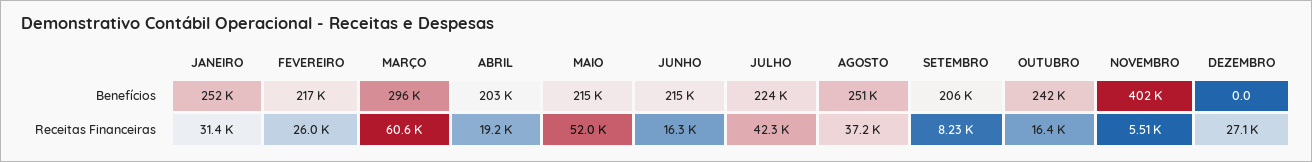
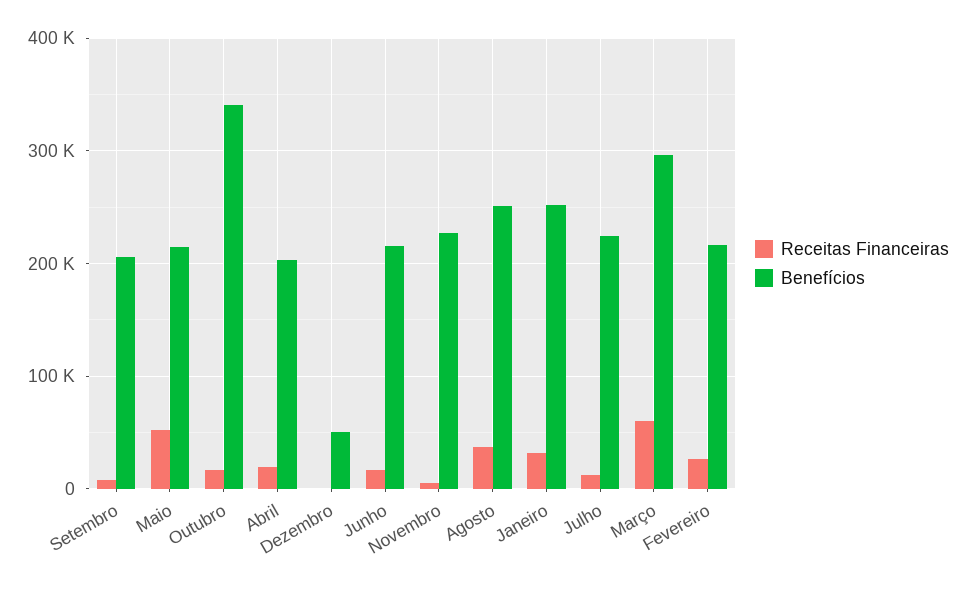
Benefícios, OUTUBRO: 242000 -> 340000
Benefícios, NOVEMBRO: 402000 -> 230000
Benefícios, DEZEMBRO: 0 -> 50000
Receitas Financeiras, JULHO: 42300 -> 10000
Receitas Financeiras, DEZEMBRO: 27100 -> 0

